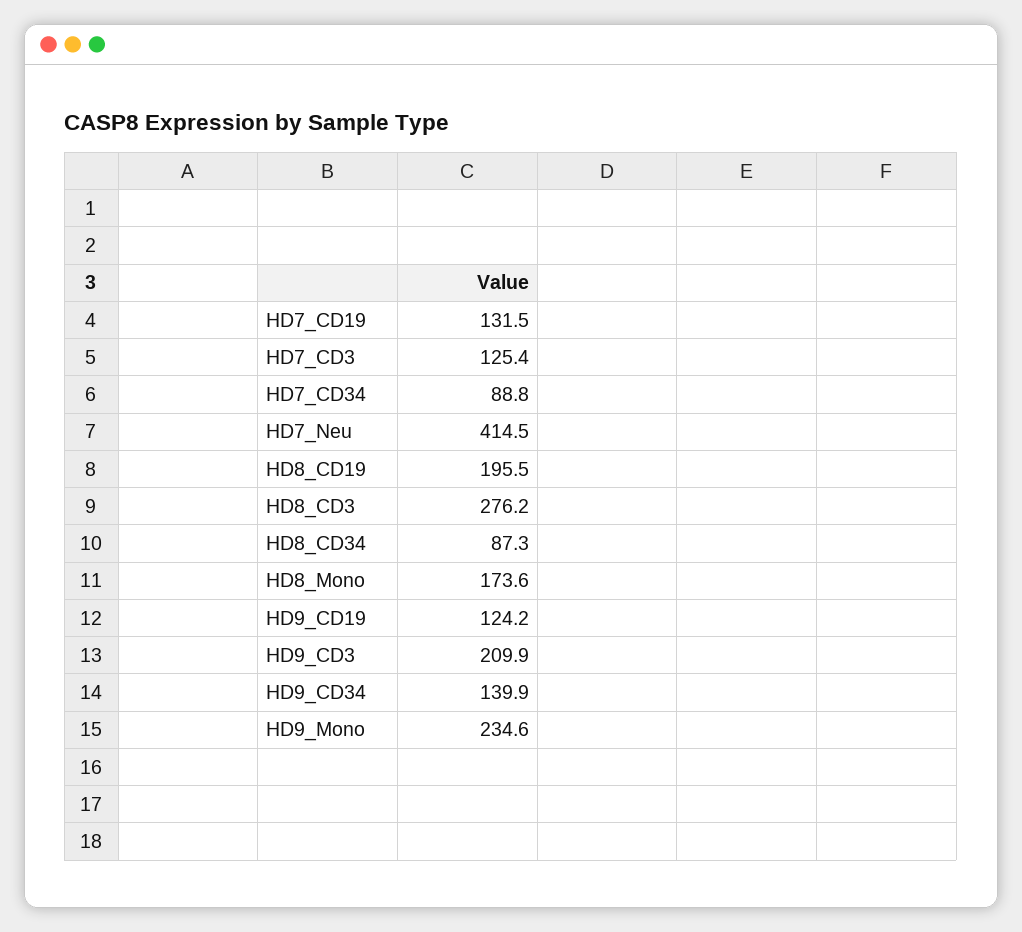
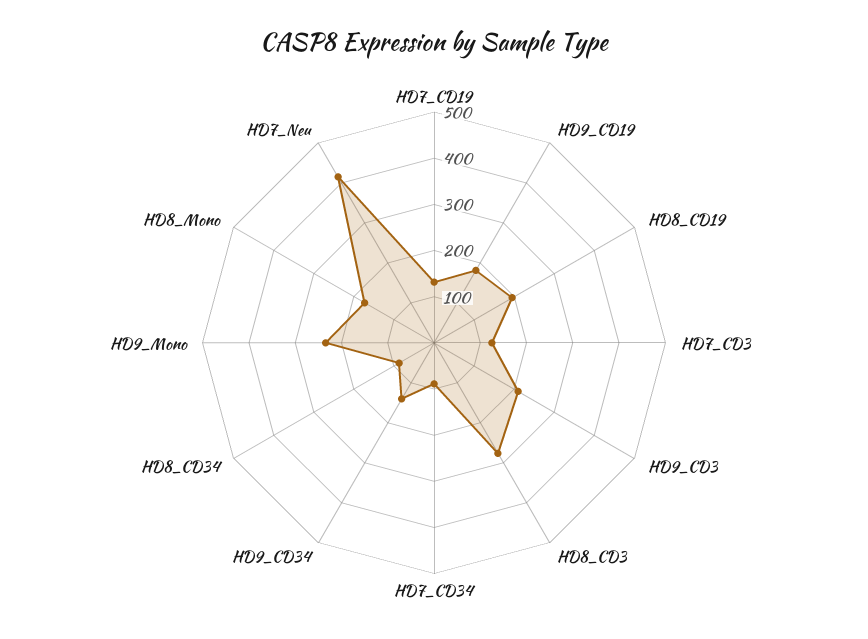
HD9_CD19: 124.2 -> 180

